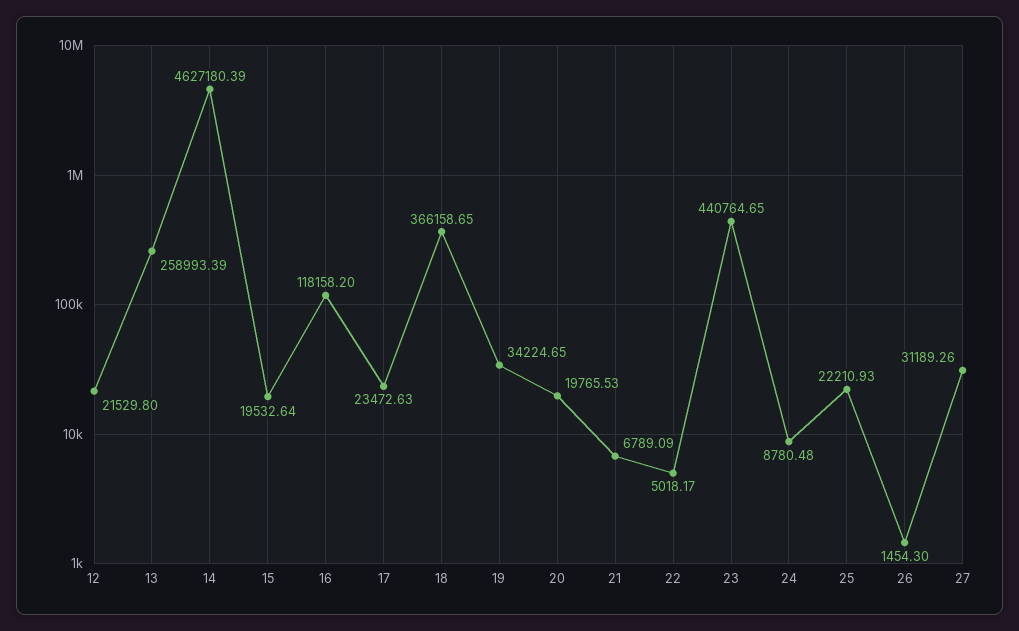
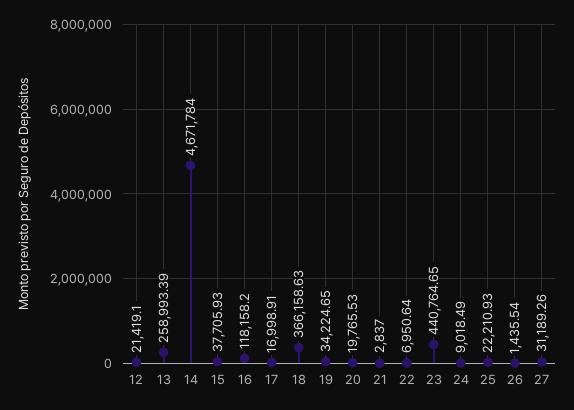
12: 21529.8 -> 21419.1
14: 4627180.39 -> 4671784
15: 19532.64 -> 37705.93
17: 23472.63 -> 16998.91
18: 366158.65 -> 366158.63
21: 6789.09 -> 2837
22: 5018.17 -> 6950.64
24: 8780.48 -> 9018.49
26: 1454.3 -> 1435.54

